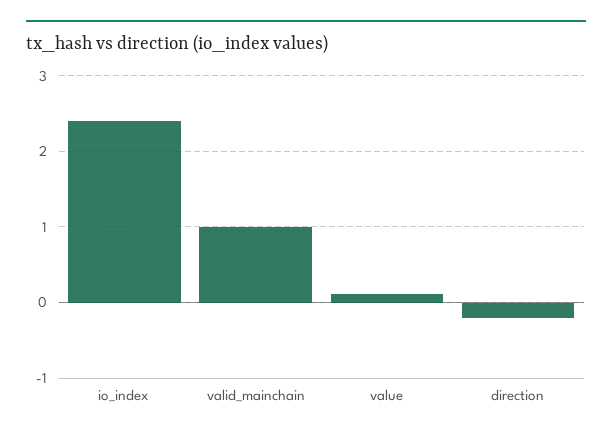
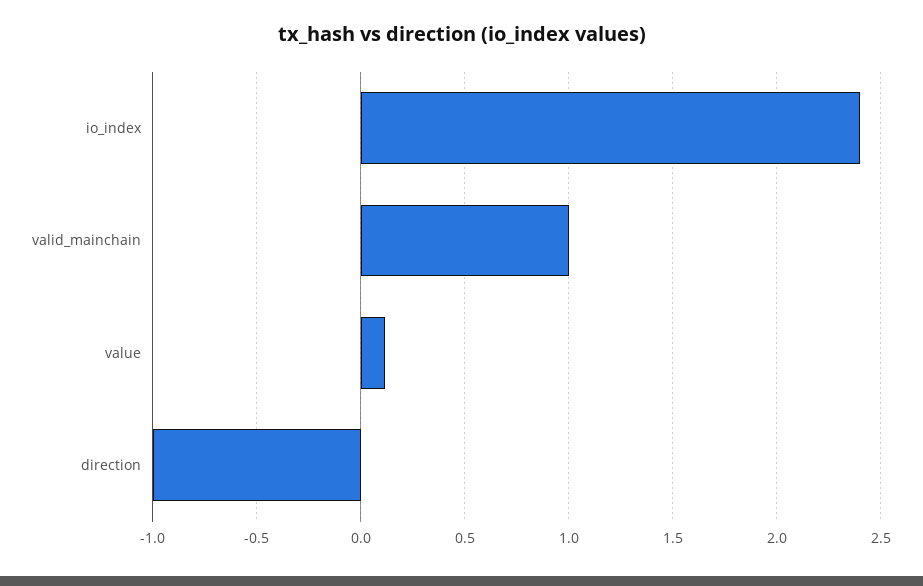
direction: -0.2 -> -1

